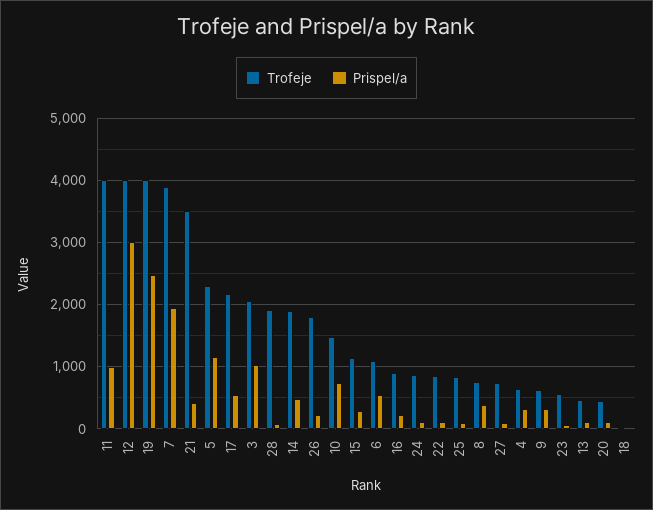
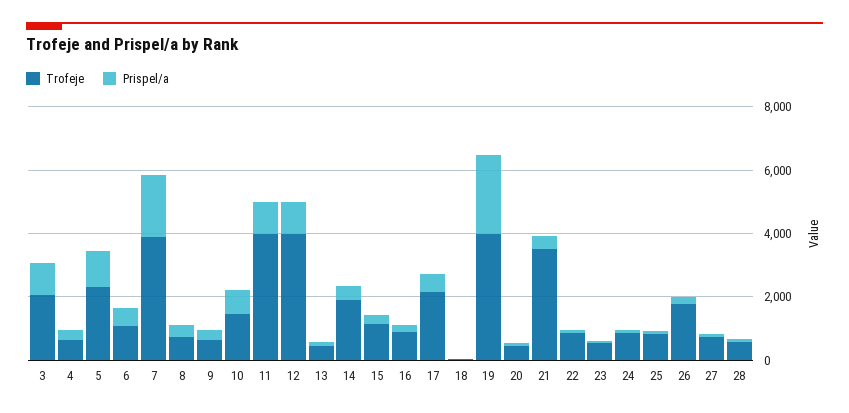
Prispel/a, 12: 3000 -> 1000
Trofeje, 28: 1900 -> 500

